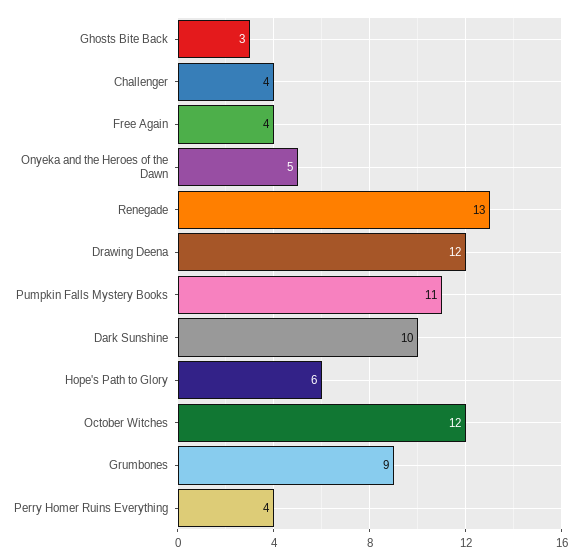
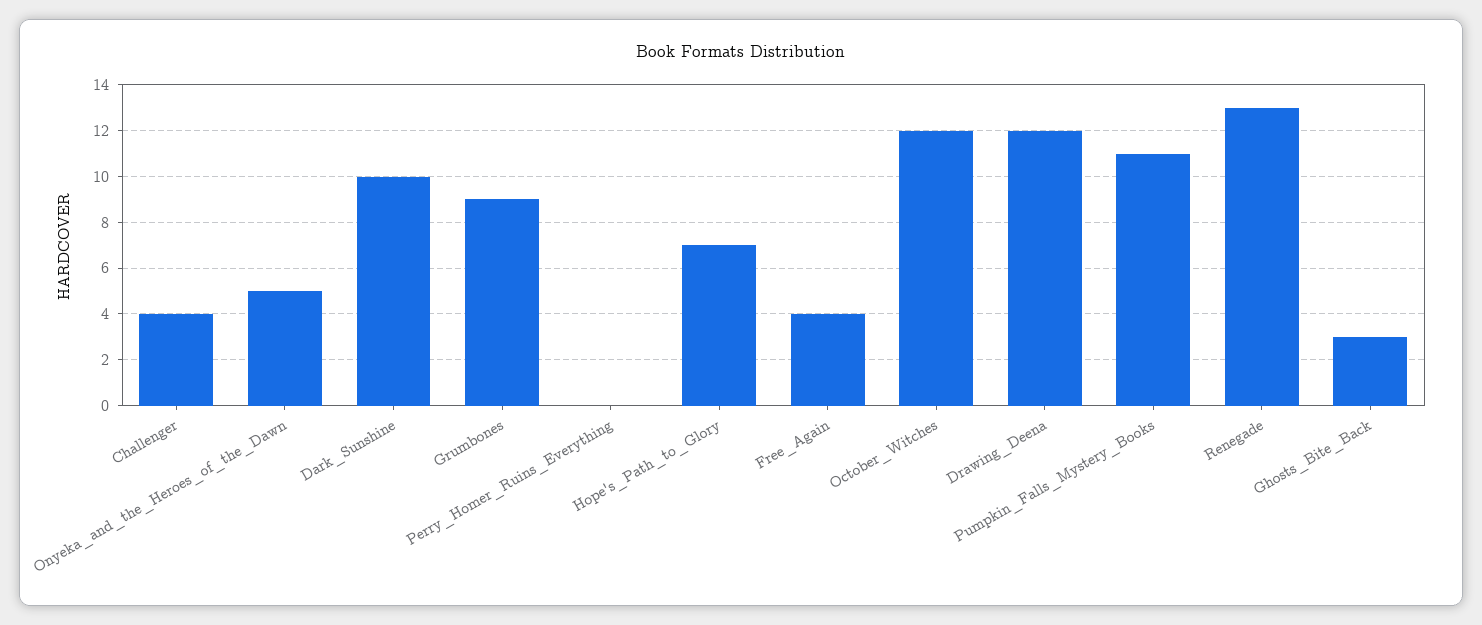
Hope's Path to Glory: 6 -> 7
Perry Homer Ruins Everything: 4 -> 0

